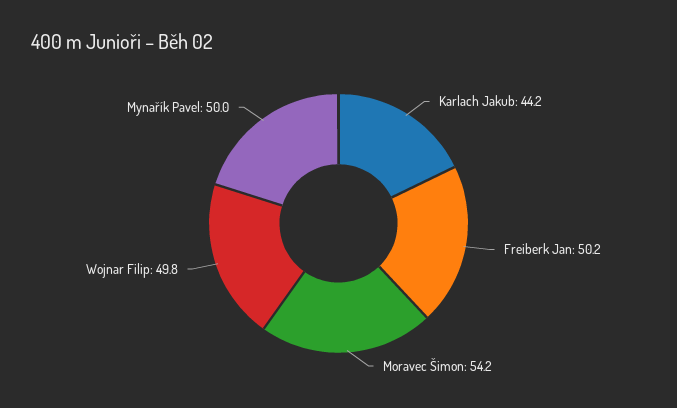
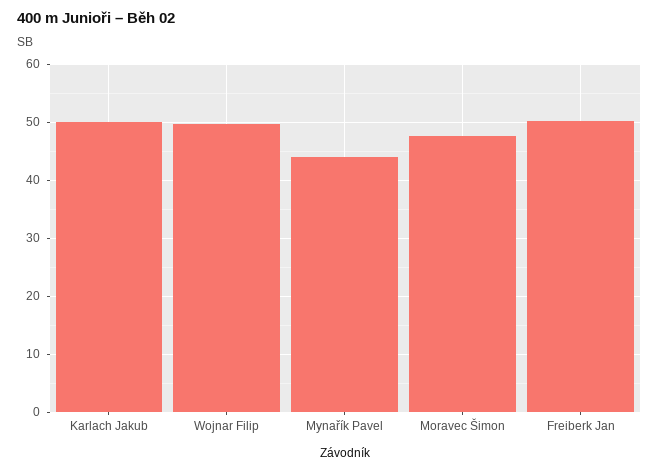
Karlach Jakub: 44.2 -> 50
Moravec Šimon: 54.2 -> 48
Mynařík Pavel: 50 -> 44

